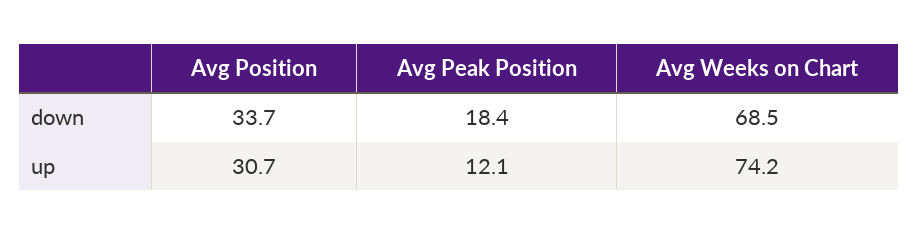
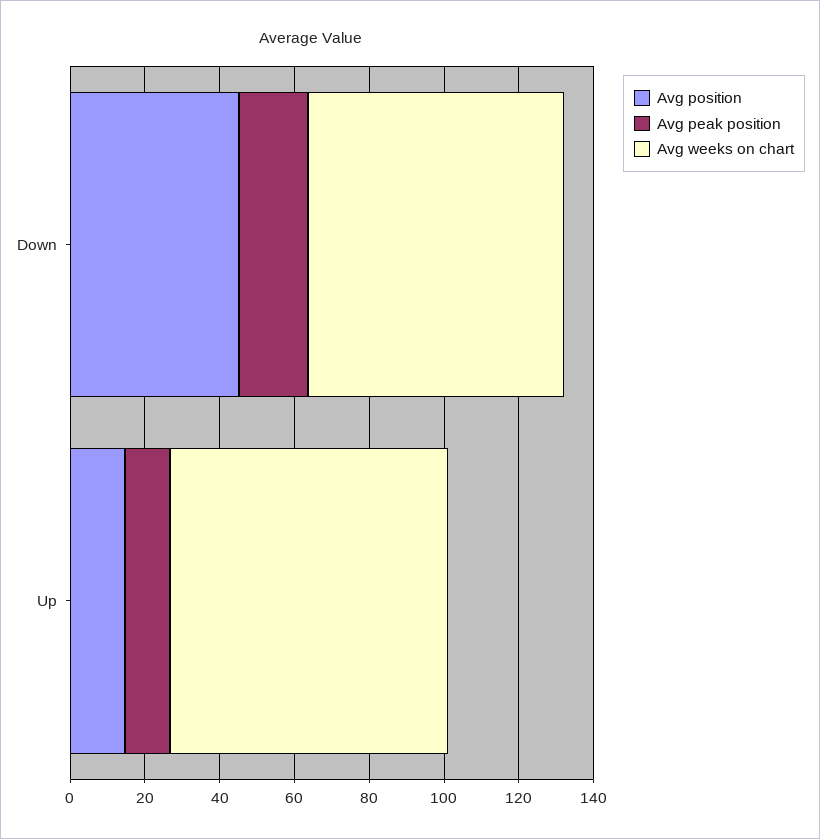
Avg Position, down: 33.7 -> 45
Avg Position, up: 30.7 -> 15

